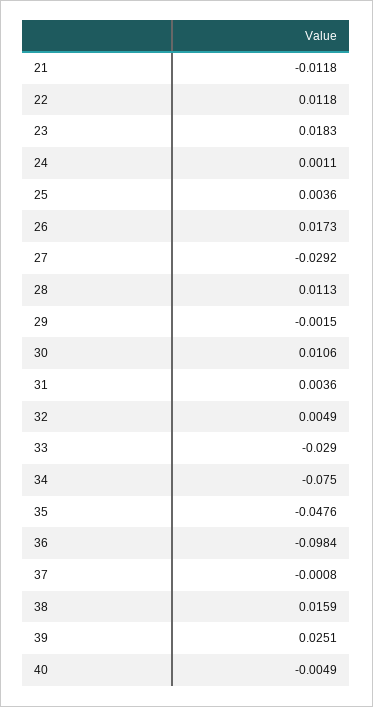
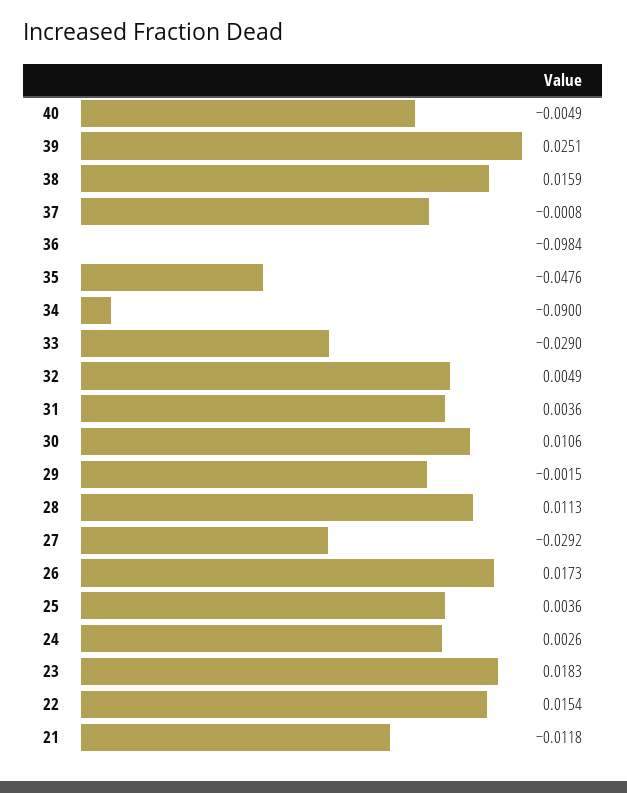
22: 0.0118 -> 0.0154
24: 0.0011 -> 0.0026
34: -0.075 -> -0.09

